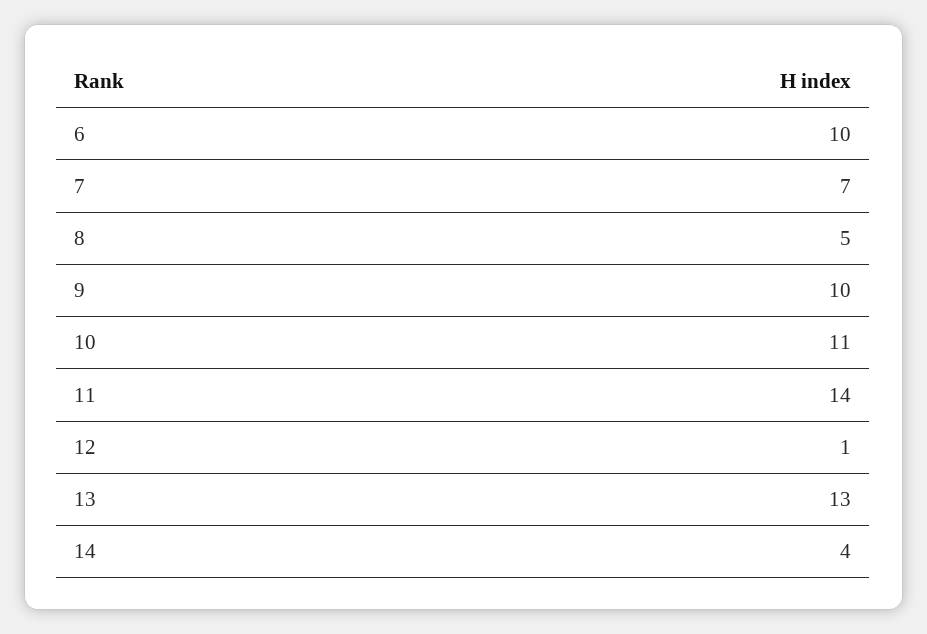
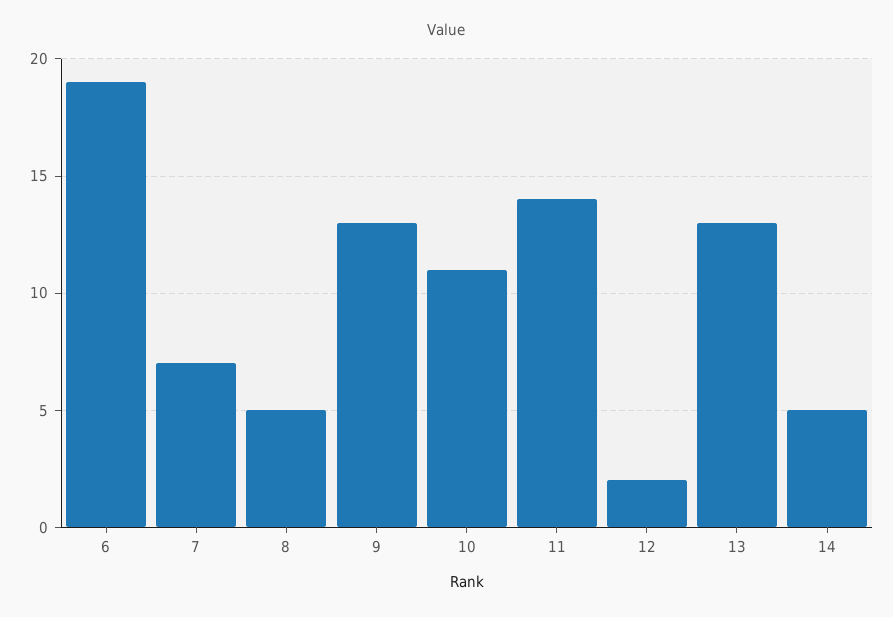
6: 10 -> 19
9: 10 -> 13
12: 1 -> 2
14: 4 -> 5

